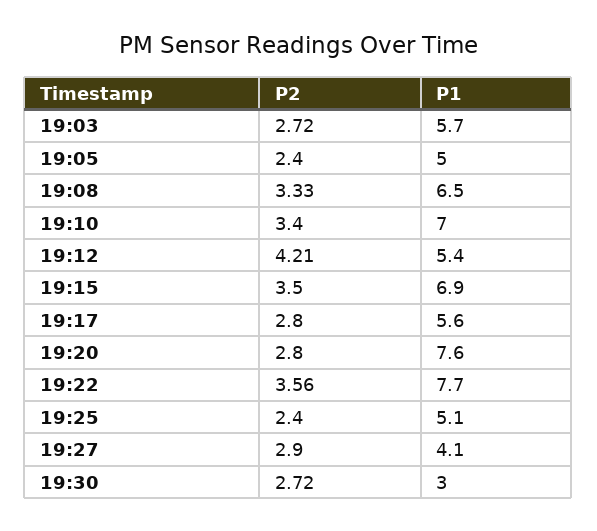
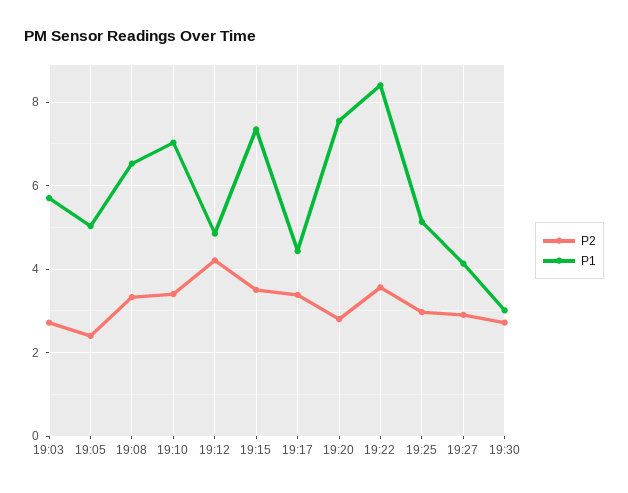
P1, 19:12: 5.4 -> 4.8
P1, 19:15: 6.9 -> 7.4
P2, 19:17: 2.8 -> 3.4
P1, 19:17: 5.6 -> 4.4
P1, 19:22: 7.7 -> 8.4
P2, 19:25: 2.4 -> 3

